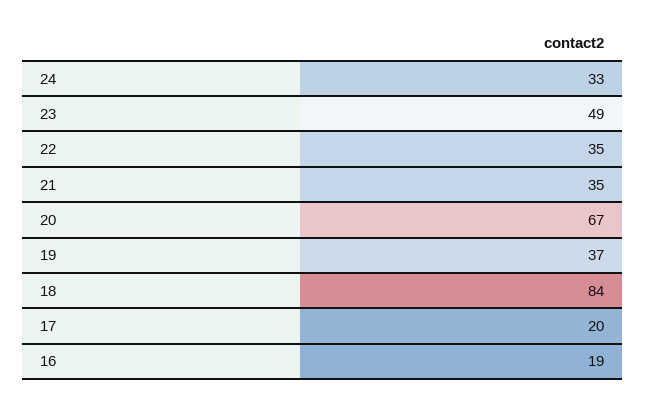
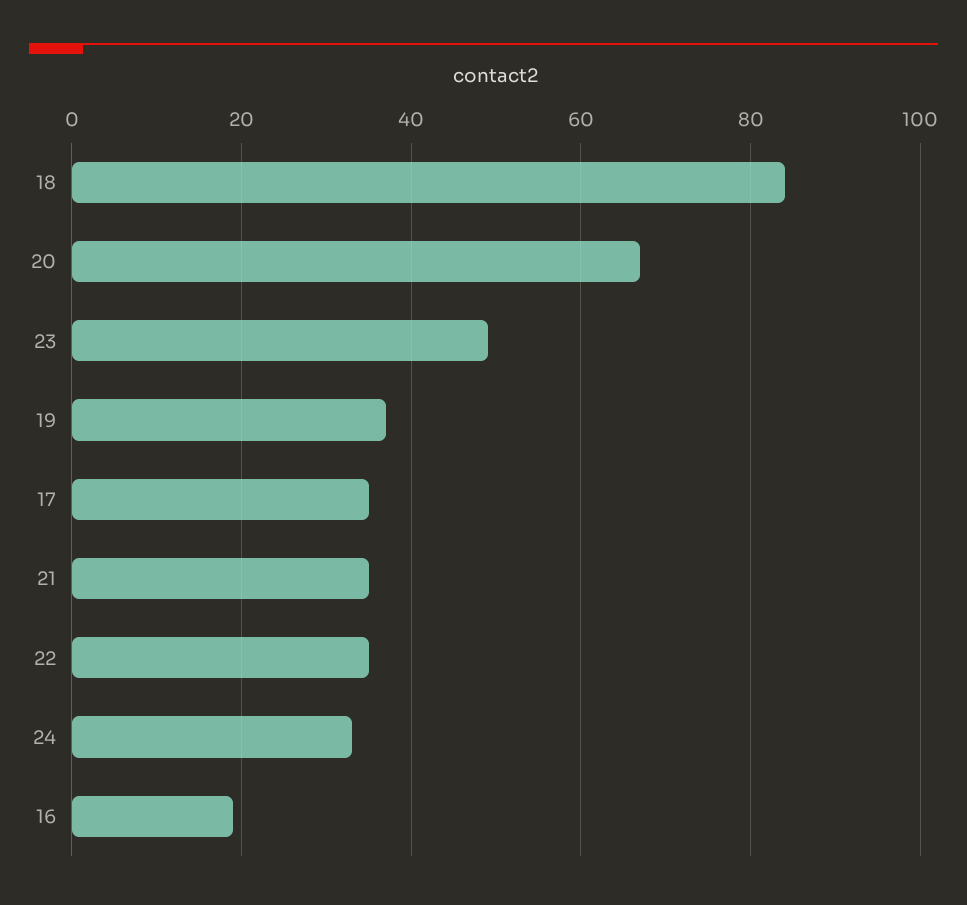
17: 20 -> 35

